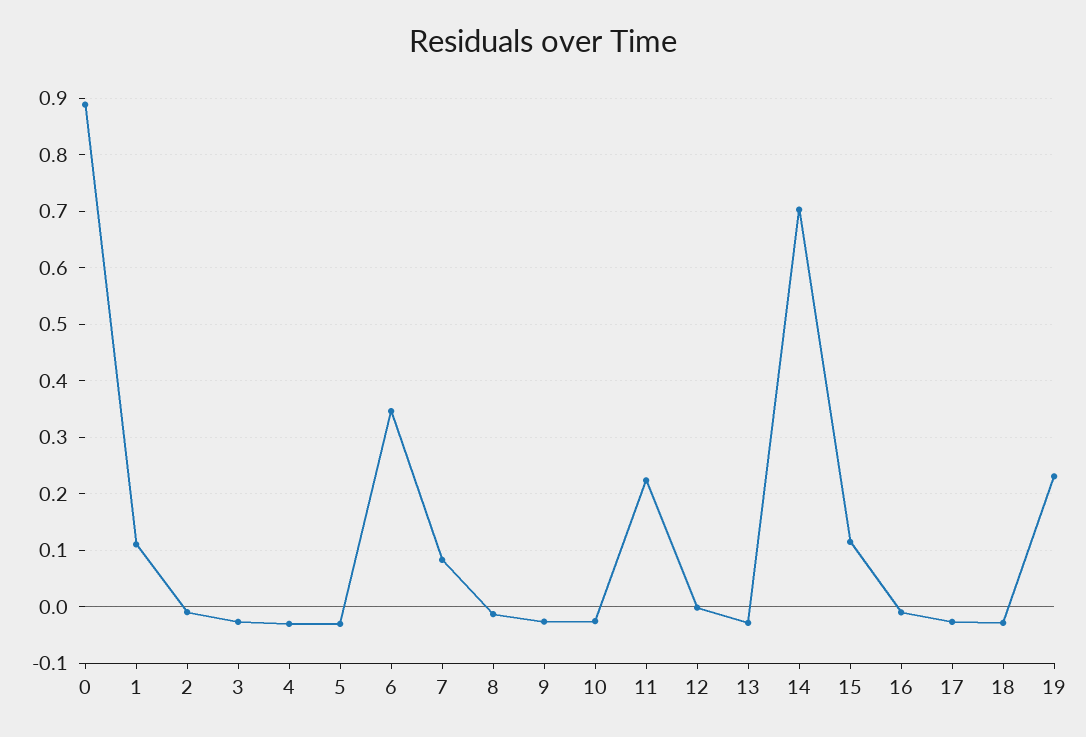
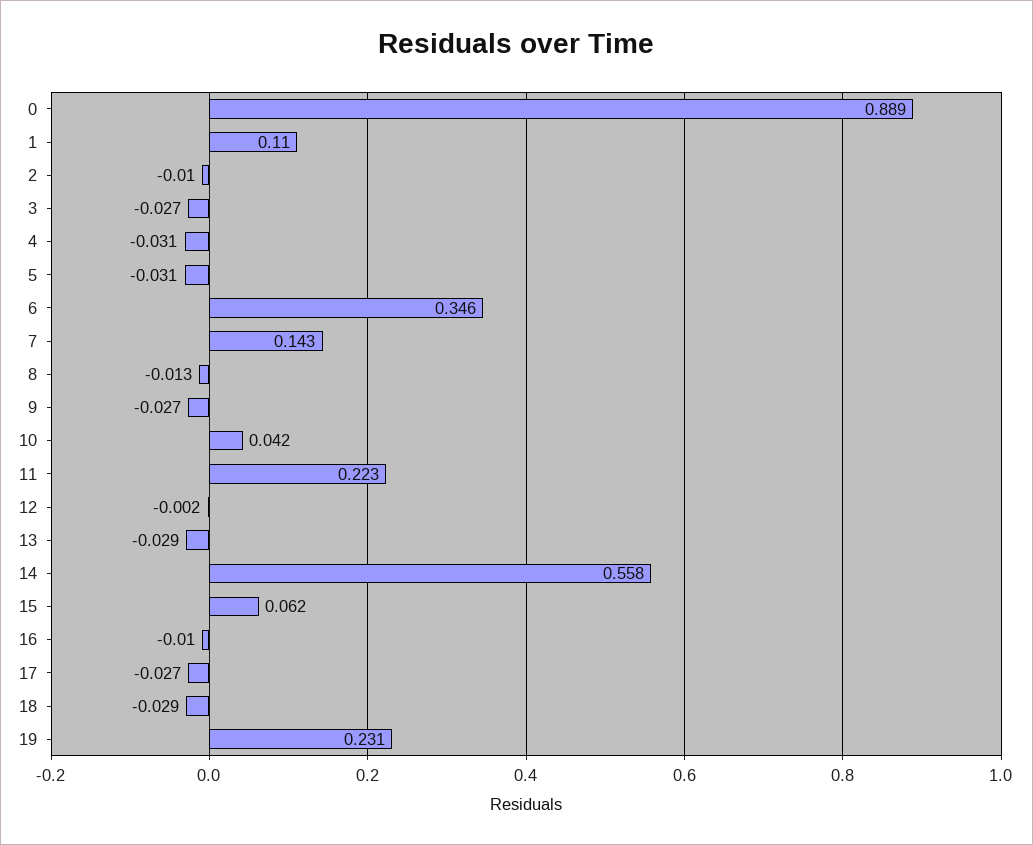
7: 0.08 -> 0.143
10: -0.02 -> 0.042
14: 0.7 -> 0.558
15: 0.12 -> 0.062

